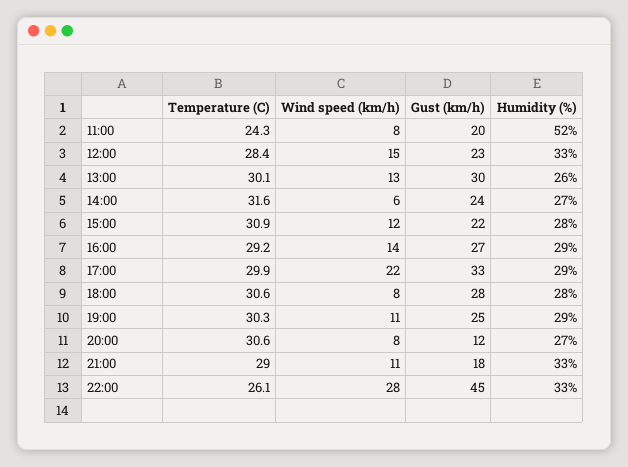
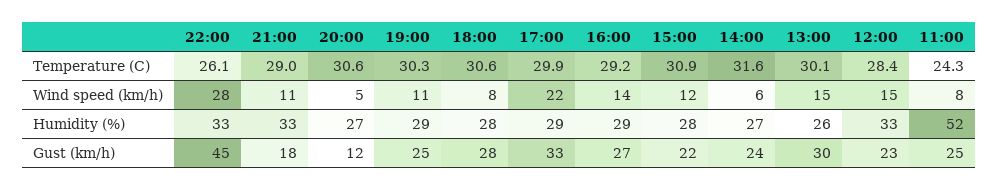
Gust (km/h), 11:00: 20 -> 25
Wind speed (km/h), 13:00: 13 -> 15
Wind speed (km/h), 20:00: 8 -> 5

